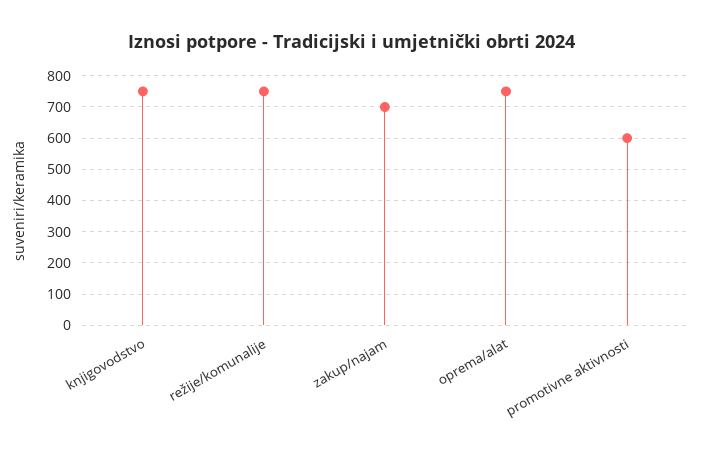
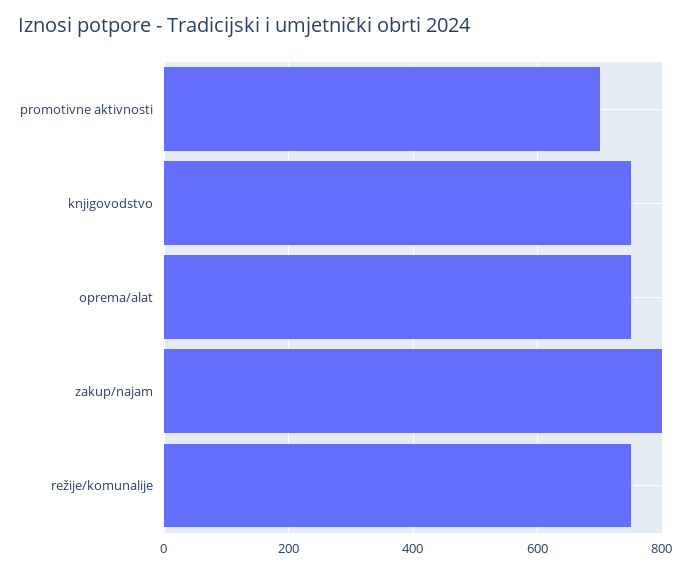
zakup/najam: 700 -> 800
promotivne aktivnosti: 600 -> 700

